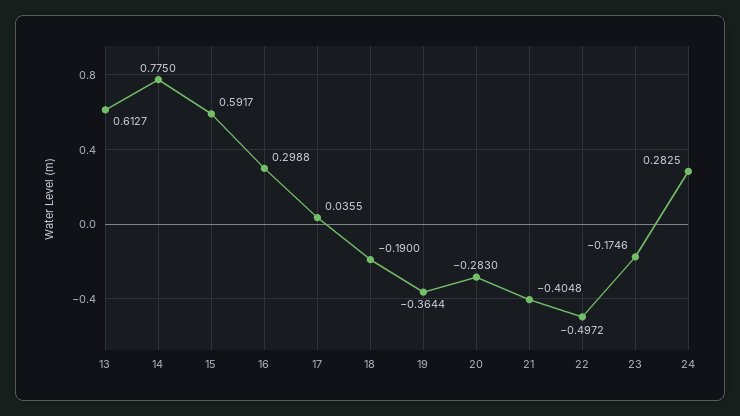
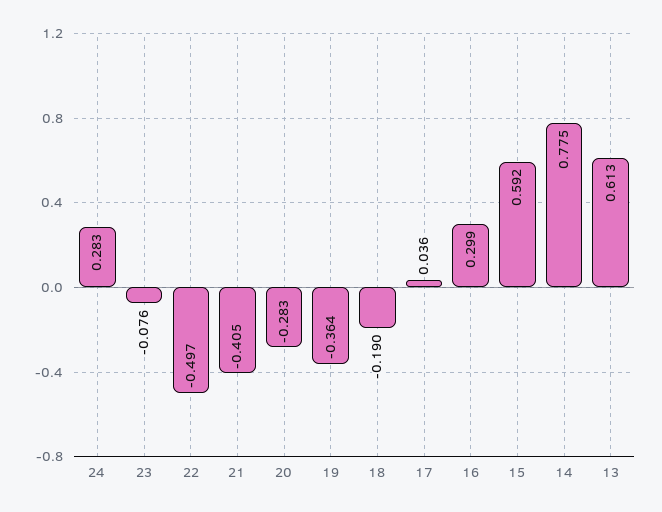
23: -0.1746 -> -0.076

